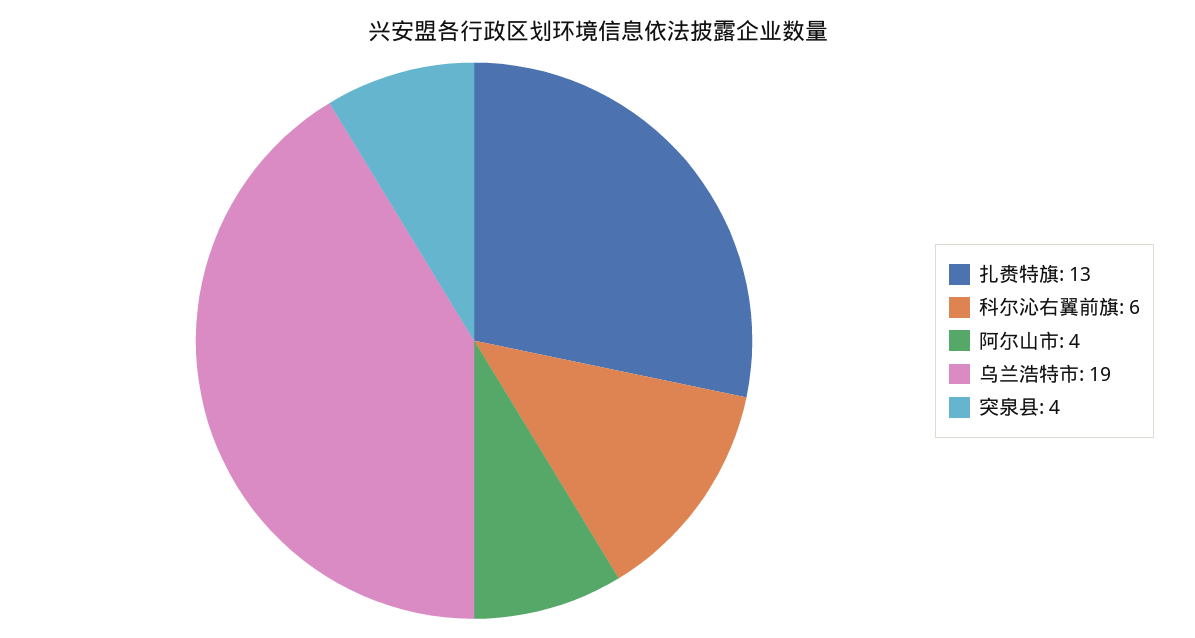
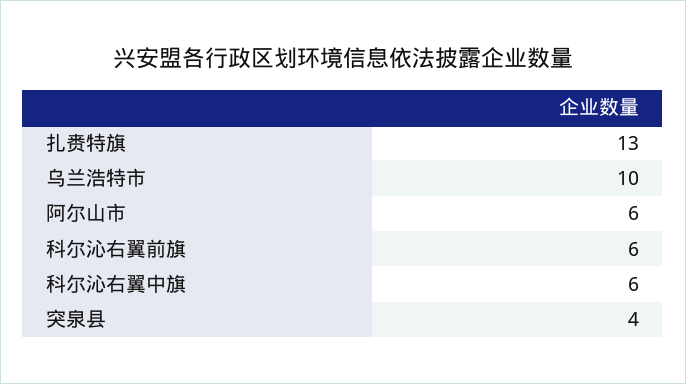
阿尔山市: 4 -> 6
乌兰浩特市: 19 -> 10
科尔沁右翼中旗: none -> 6

